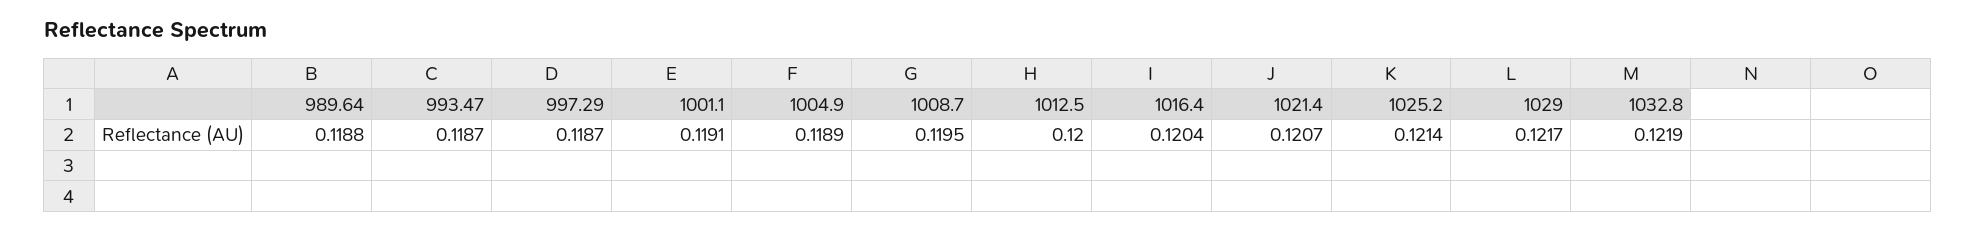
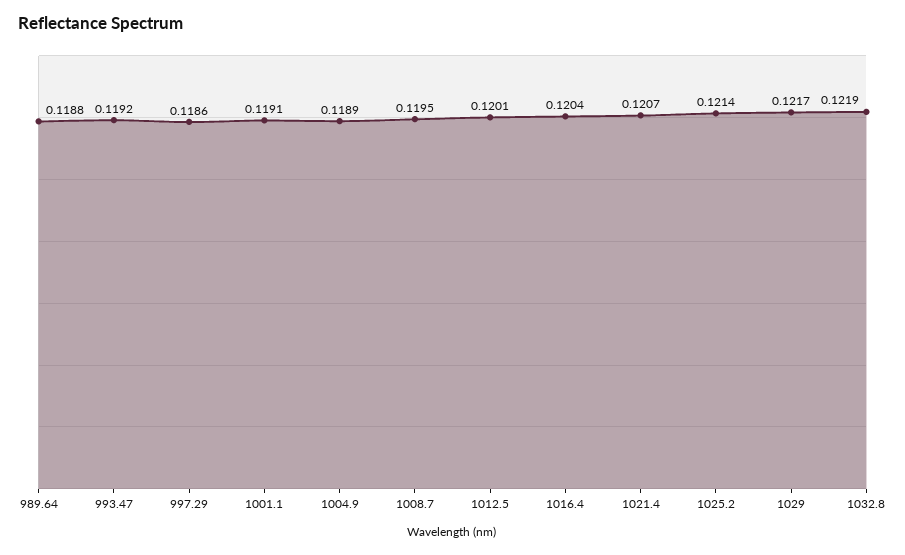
993.47: 0.1187 -> 0.1192
997.29: 0.1187 -> 0.1186
1012.5: 0.12 -> 0.1201

